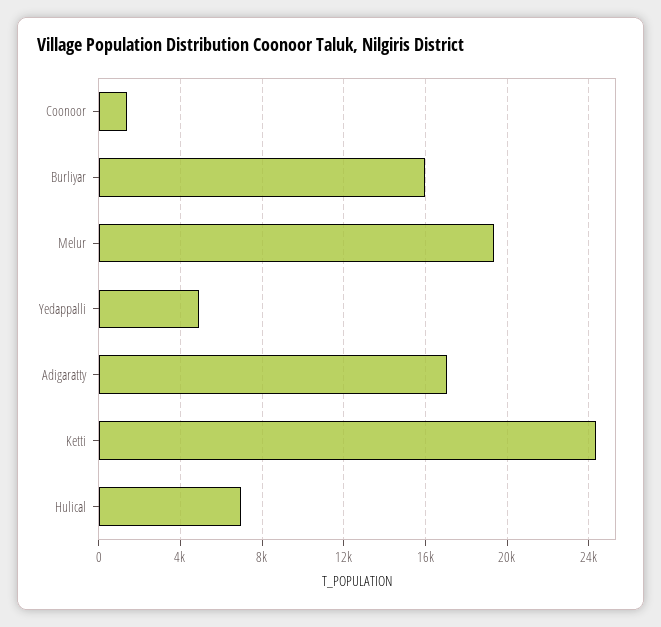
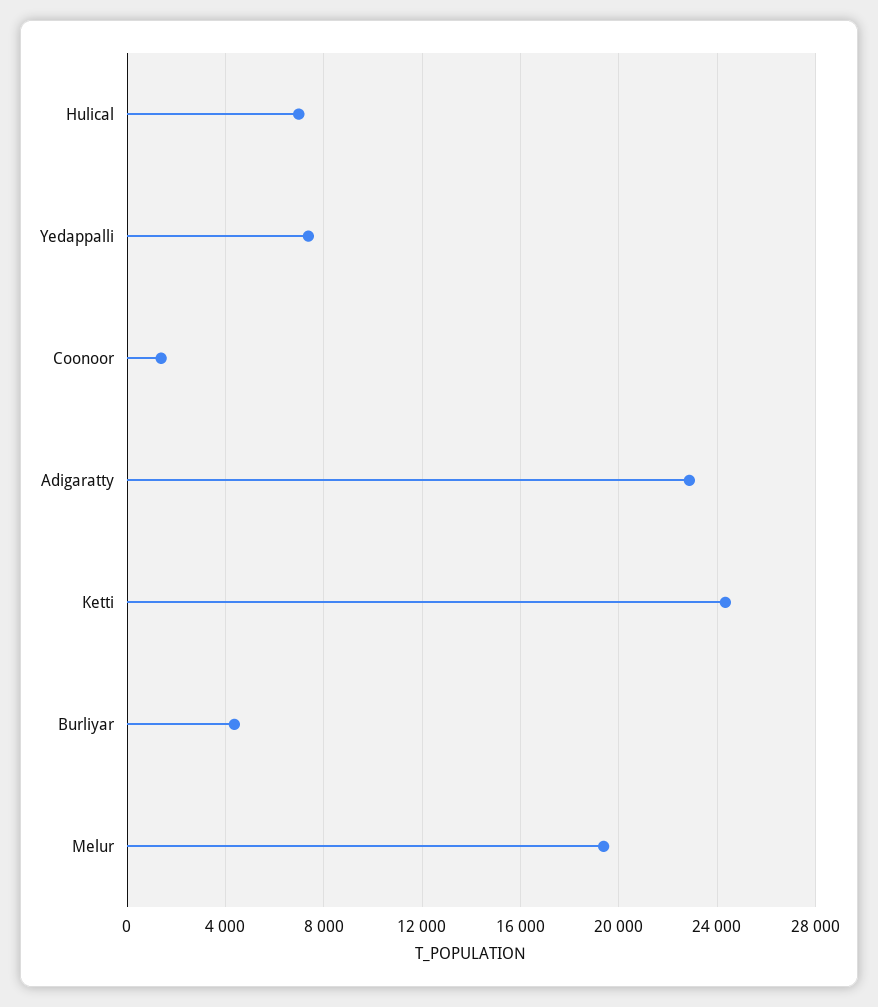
Burliyar: 16000 -> 4500
Yedappalli: 5000 -> 7500
Adigaratty: 17000 -> 23000

